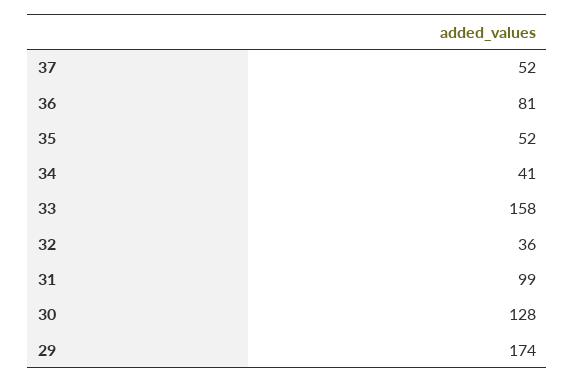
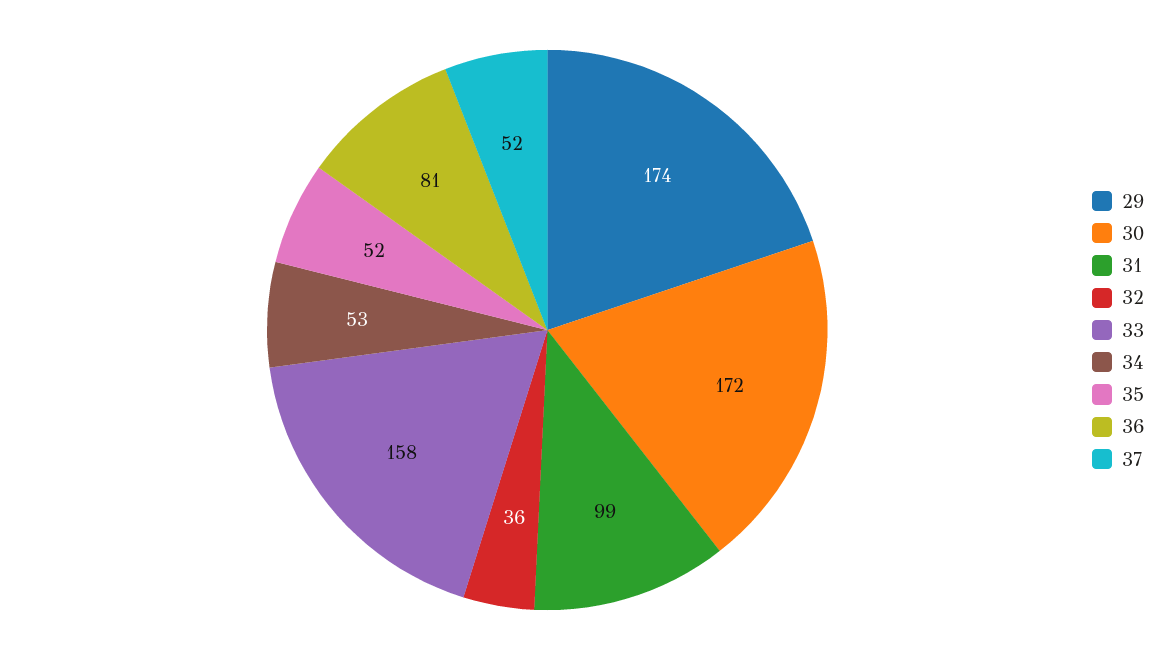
34: 41 -> 53
30: 128 -> 172

